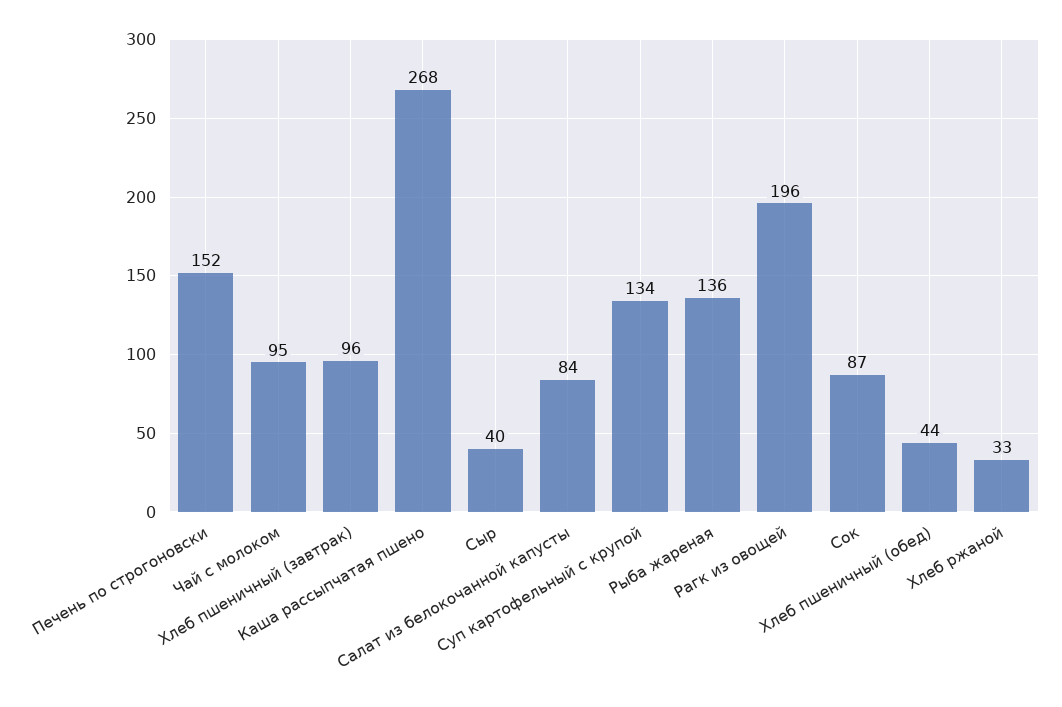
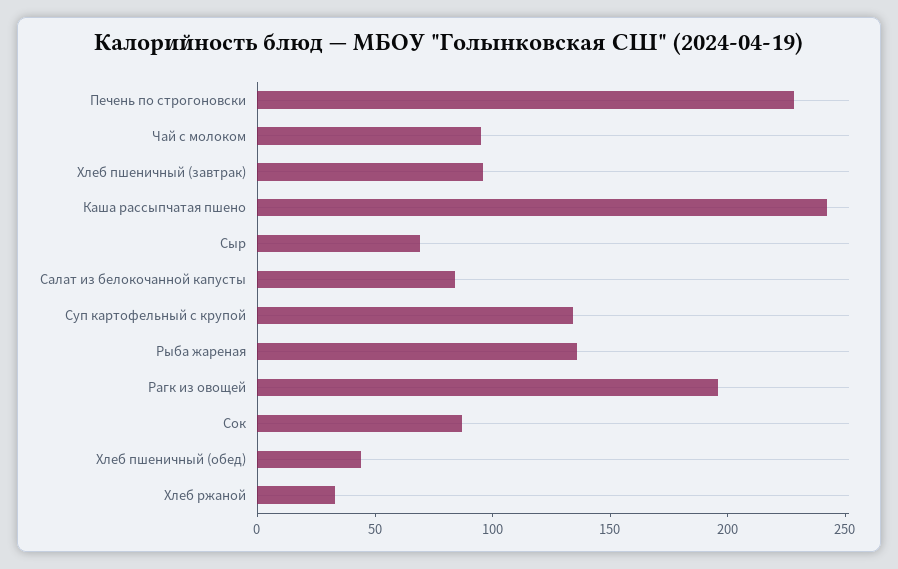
Печень по строгоновски: 152 -> 230
Каша рассыпчатая пшено: 268 -> 240
Сыр: 40 -> 70

